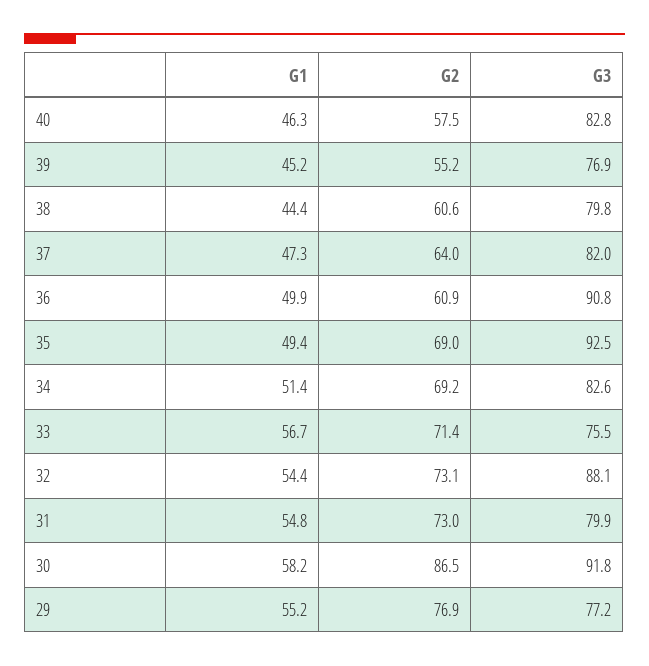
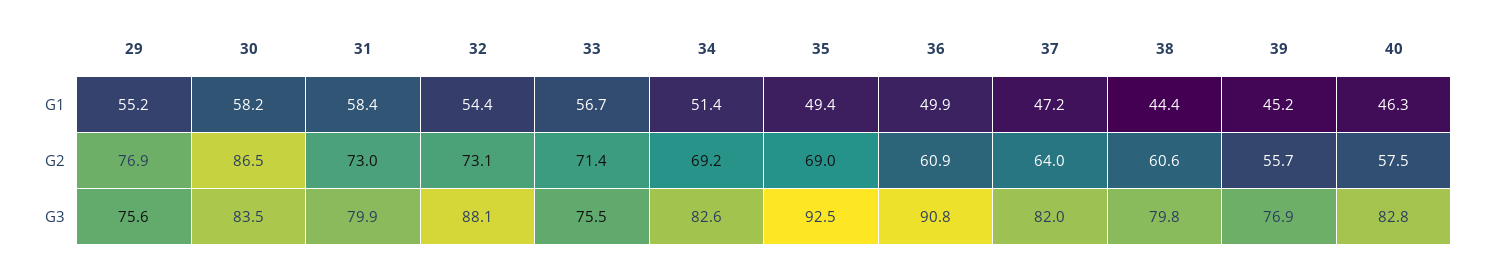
G2, 39: 55.2 -> 55.7
G1, 37: 47.3 -> 47.2
G1, 31: 54.8 -> 58.4
G3, 30: 91.8 -> 83.5
G3, 29: 77.2 -> 75.6

